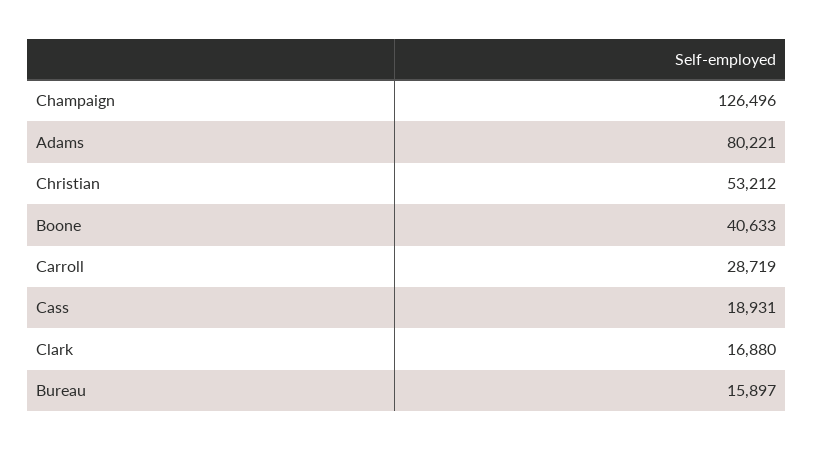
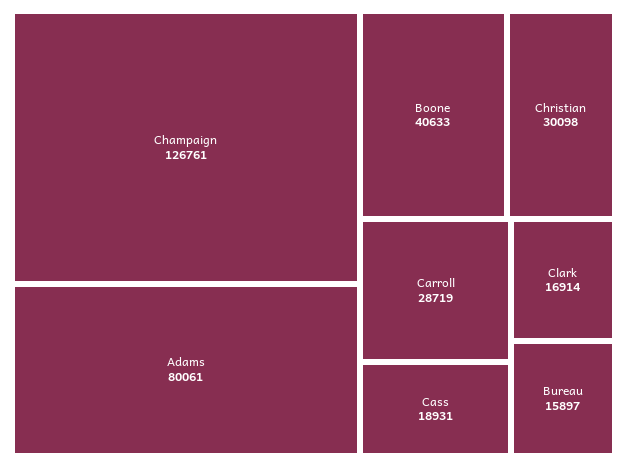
Champaign: 126496 -> 126761
Adams: 80221 -> 80061
Christian: 53212 -> 30098
Clark: 16880 -> 16914

